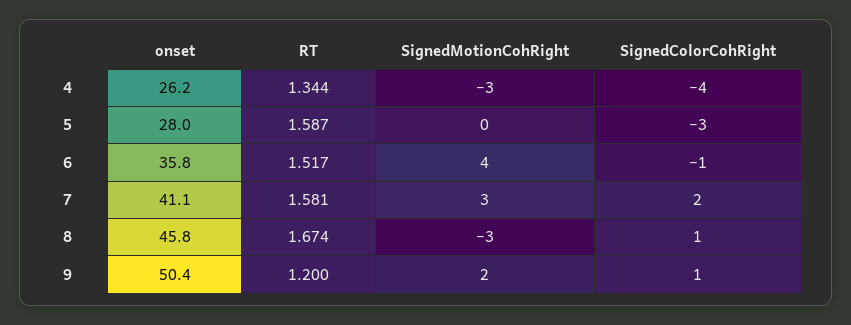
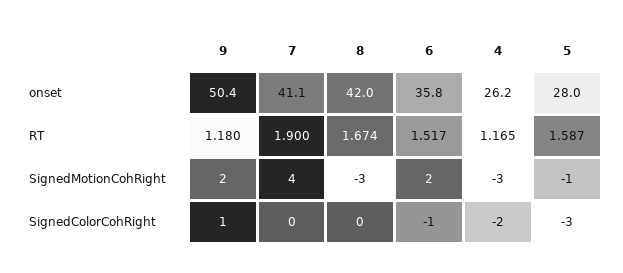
RT, 4: 1.344 -> 1.165
SignedColorCohRight, 4: -4 -> -2
SignedMotionCohRight, 5: 0 -> -1
SignedMotionCohRight, 6: 4 -> 2
RT, 7: 1.581 -> 1.9
SignedMotionCohRight, 7: 3 -> 4
SignedColorCohRight, 7: 2 -> 0
onset, 8: 45.8 -> 42
SignedColorCohRight, 8: 1 -> 0
RT, 9: 1.2 -> 1.18

